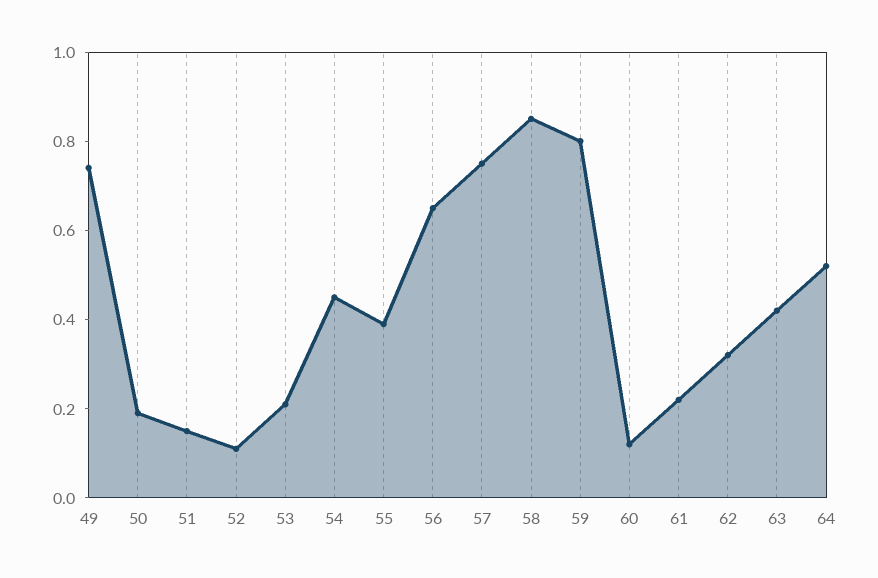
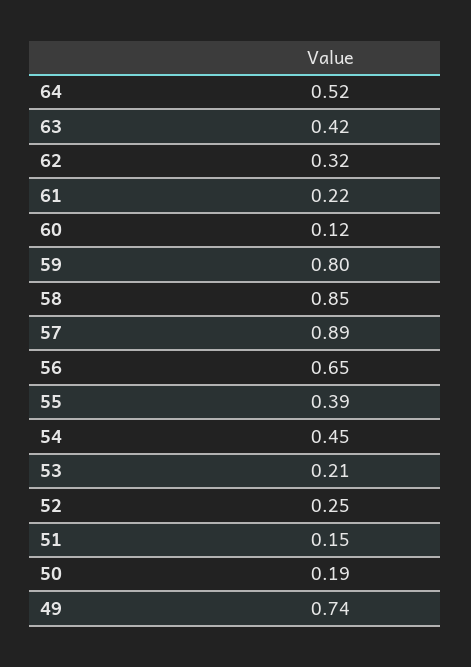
52: 0.1 -> 0.25
57: 0.75 -> 0.89

